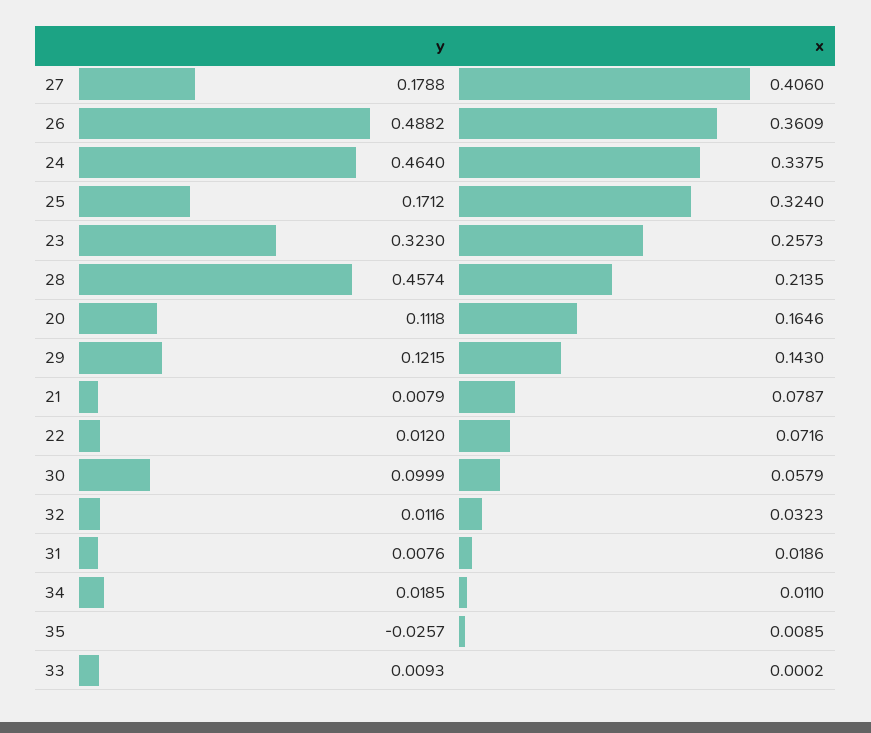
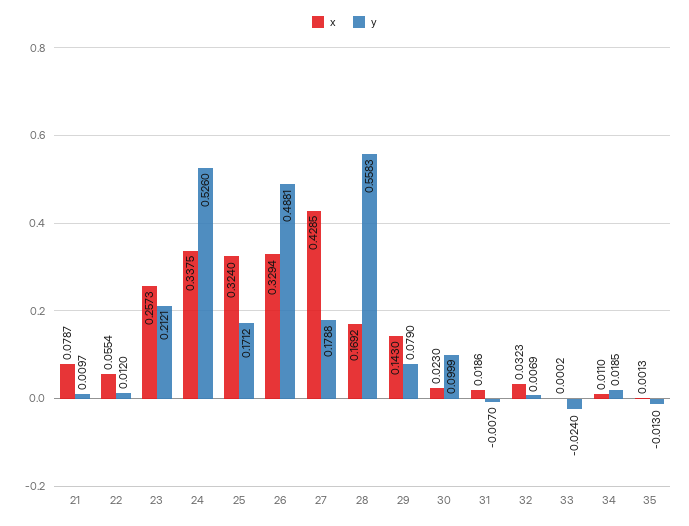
x, 27: 0.406 -> 0.4285
y, 26: 0.4882 -> 0.4881
x, 26: 0.3609 -> 0.3294
y, 24: 0.464 -> 0.526
y, 23: 0.323 -> 0.2121
y, 28: 0.4574 -> 0.5583
x, 28: 0.2135 -> 0.1692
y, 20: 0.1118 -> none
x, 20: 0.1646 -> none
y, 29: 0.1215 -> 0.079
y, 21: 0.0079 -> 0.0097
x, 22: 0.0716 -> 0.0554
x, 30: 0.0579 -> 0.023
y, 32: 0.0116 -> 0.0069
y, 31: 0.0076 -> -0.007
y, 35: -0.0257 -> -0.013
x, 35: 0.0085 -> 0.0013
y, 33: 0.0093 -> -0.024

